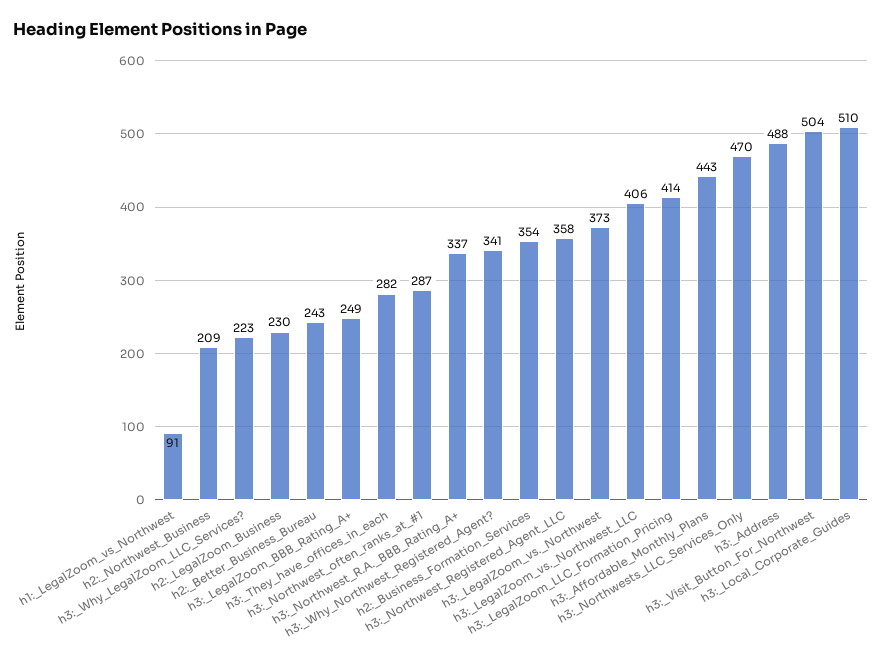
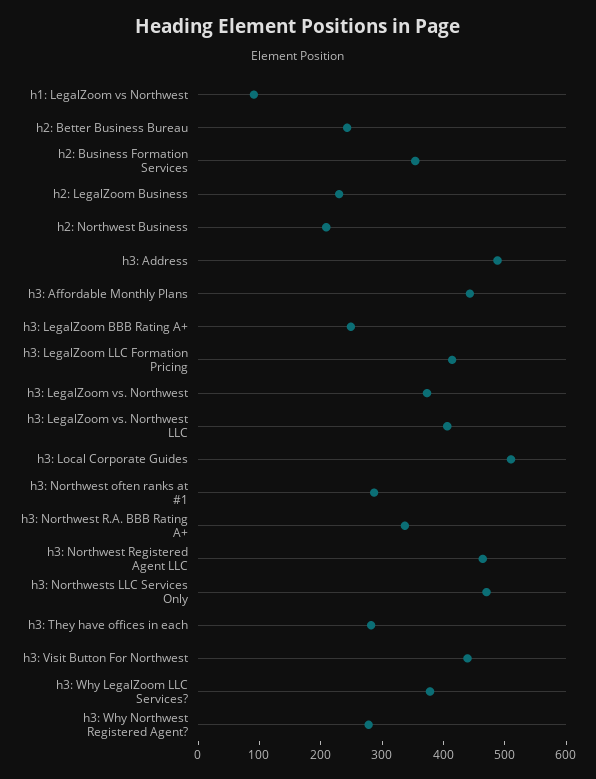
h3:_Why_LegalZoom_LLC_Services?: 223 -> 380
h3:_Why_Northwest_Registered_Agent?: 341 -> 280
h3:_Northwest_Registered_Agent_LLC: 358 -> 460
h3:_Visit_Button_For_Northwest: 504 -> 440

